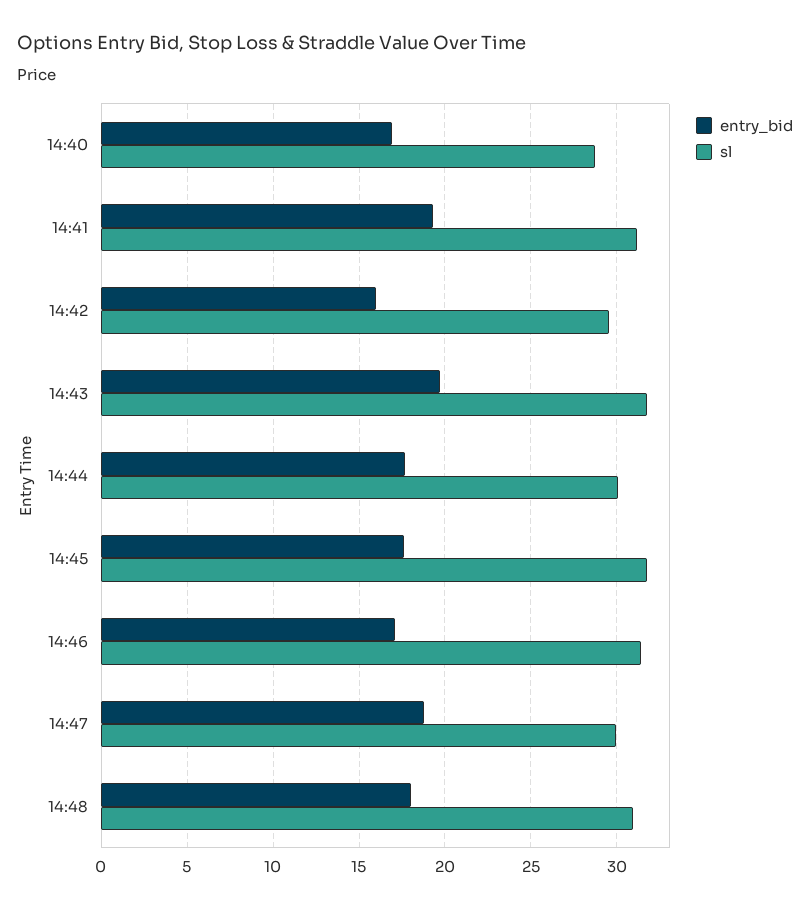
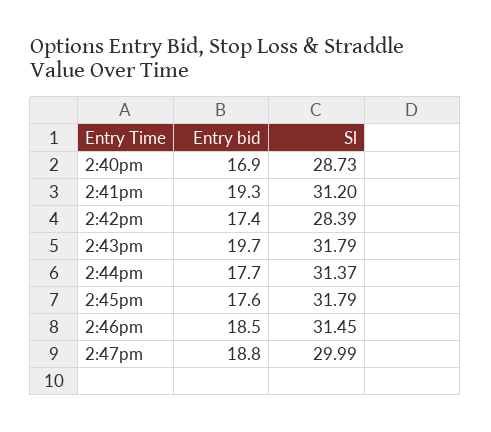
entry_bid, 14:42: 16 -> 17.4
sl, 14:42: 29.5 -> 28.39
sl, 14:44: 30 -> 31.37
entry_bid, 14:46: 17 -> 18.5
entry_bid, 14:48: 18 -> none
sl, 14:48: 31 -> none

